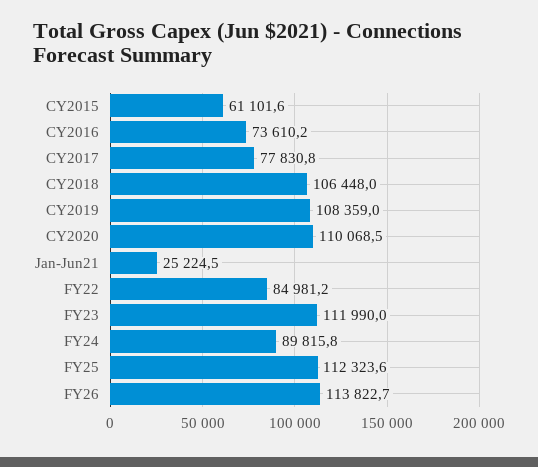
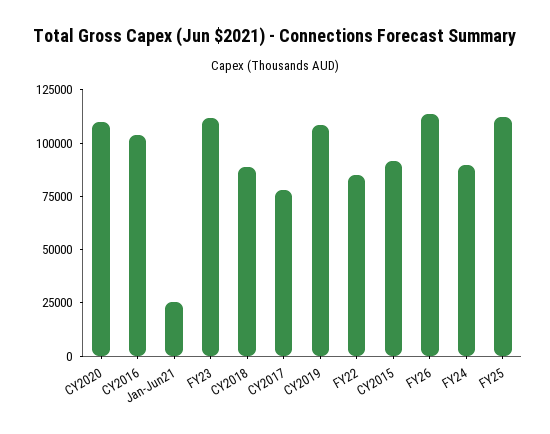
CY2015: 61101.6 -> 90000
CY2016: 73610.2 -> 105000
CY2018: 106448 -> 90000

